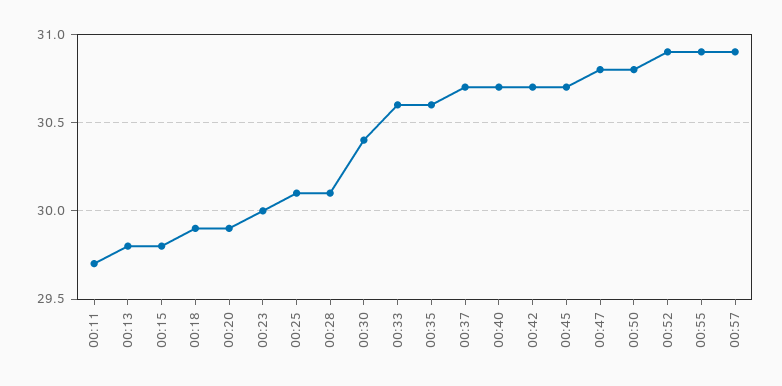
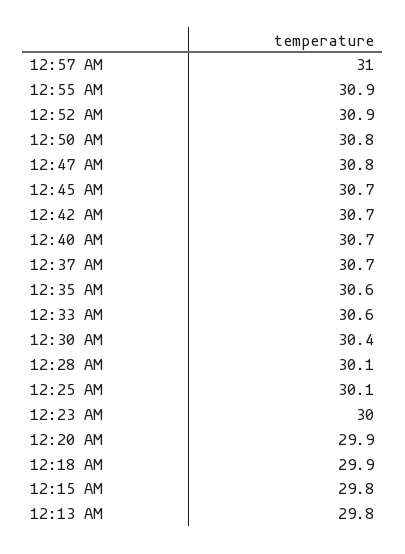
00:11: 29.7 -> none
00:57: 30.9 -> 31

